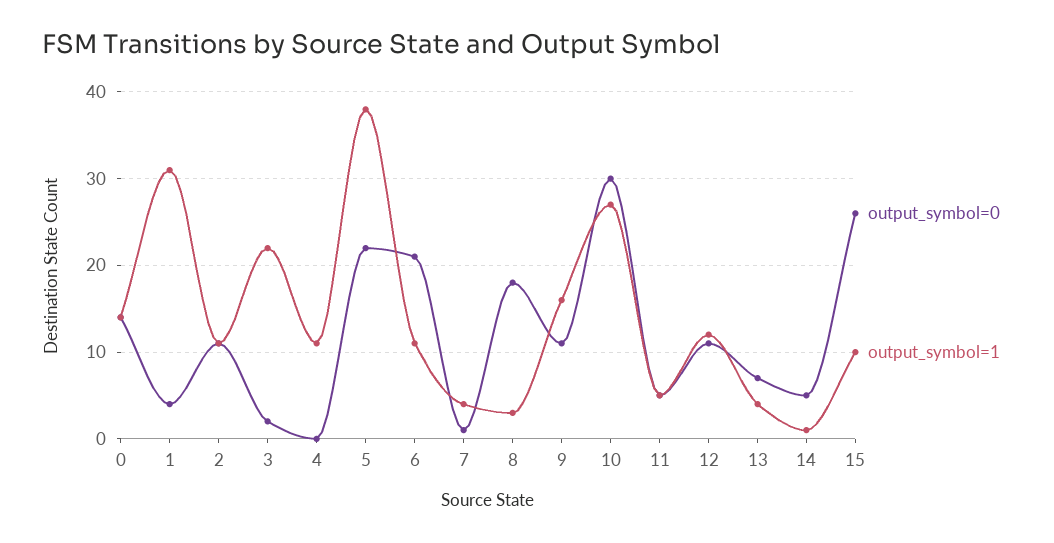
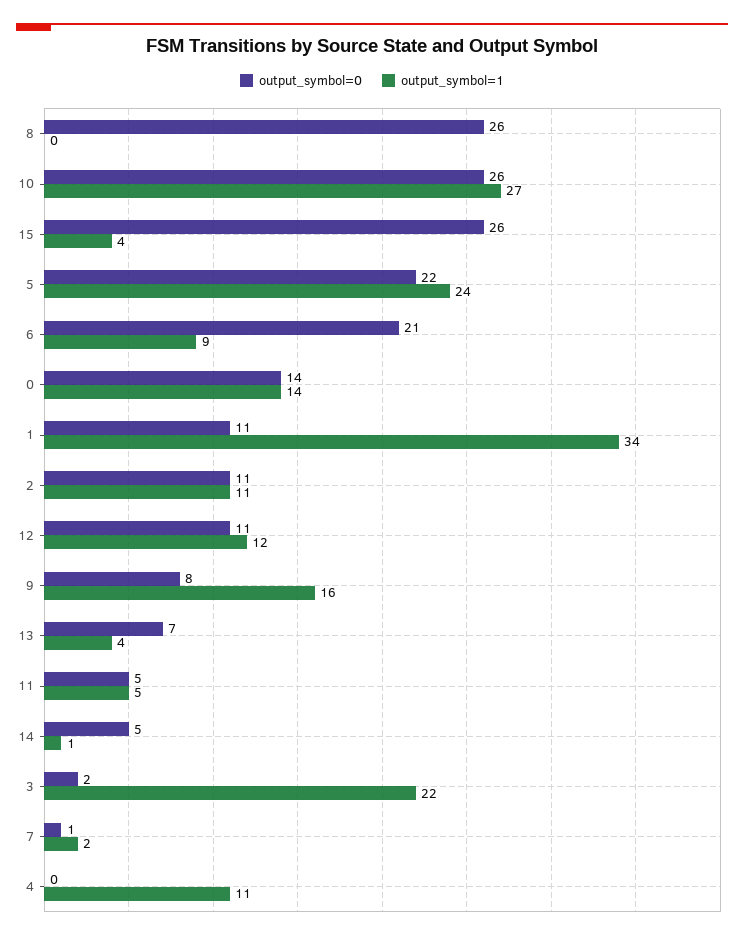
output_symbol=0, 1: 4 -> 11
output_symbol=1, 1: 31 -> 34
output_symbol=1, 5: 38 -> 24
output_symbol=1, 6: 11 -> 9
output_symbol=1, 7: 4 -> 2
output_symbol=0, 8: 18 -> 26
output_symbol=1, 8: 3 -> 0
output_symbol=0, 9: 11 -> 8
output_symbol=0, 10: 30 -> 26
output_symbol=1, 15: 10 -> 4

